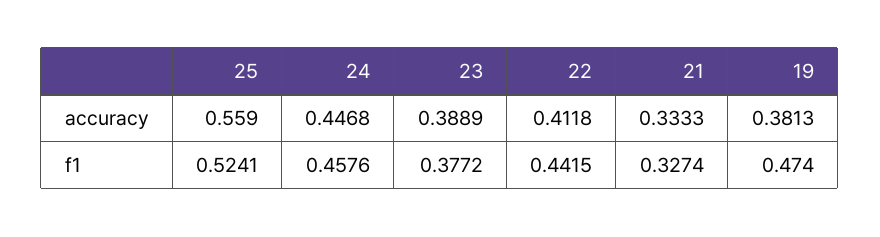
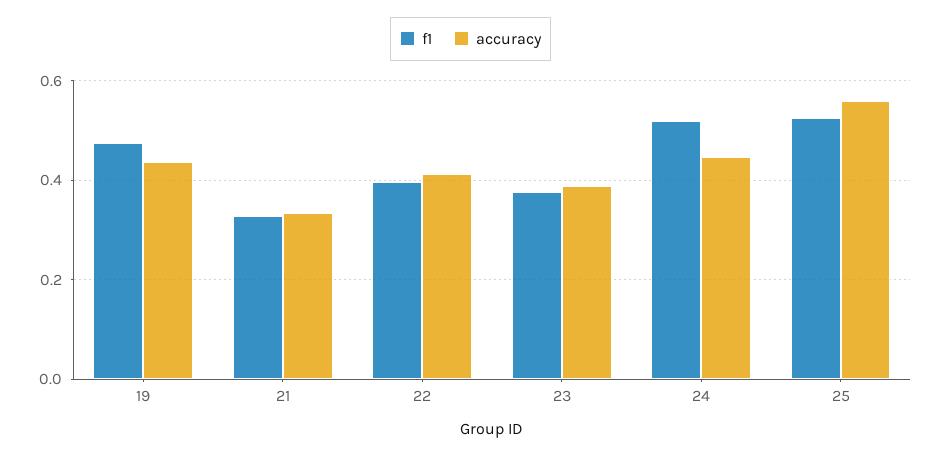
accuracy, 19: 0.3813 -> 0.44
f1, 24: 0.4576 -> 0.52
f1, 22: 0.4415 -> 0.4

